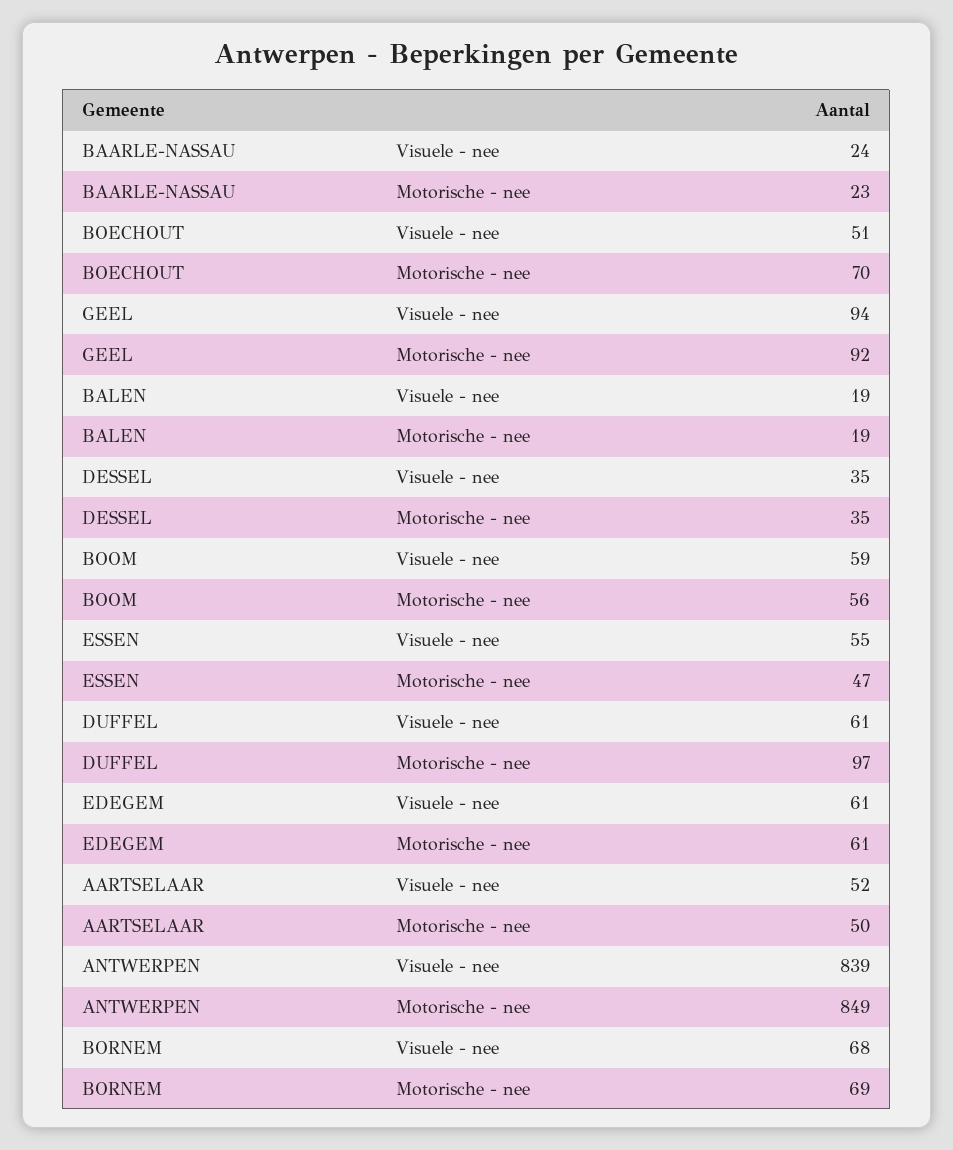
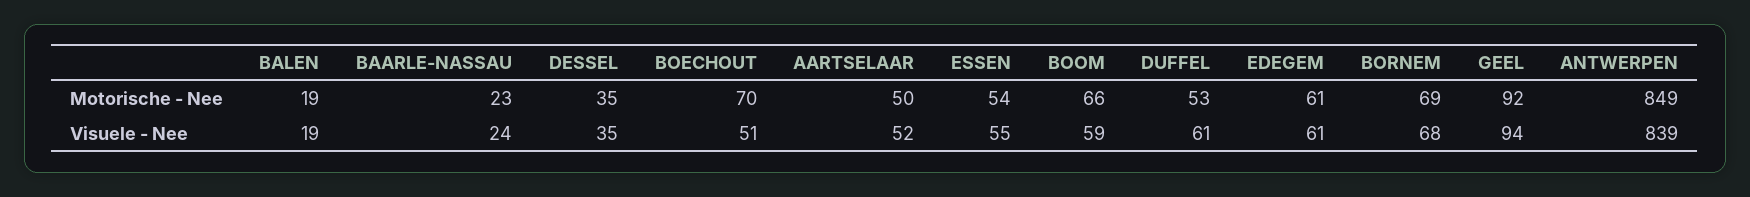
BOOM, Motorische - nee: 56 -> 66
ESSEN, Motorische - nee: 47 -> 54
DUFFEL, Motorische - nee: 97 -> 53

